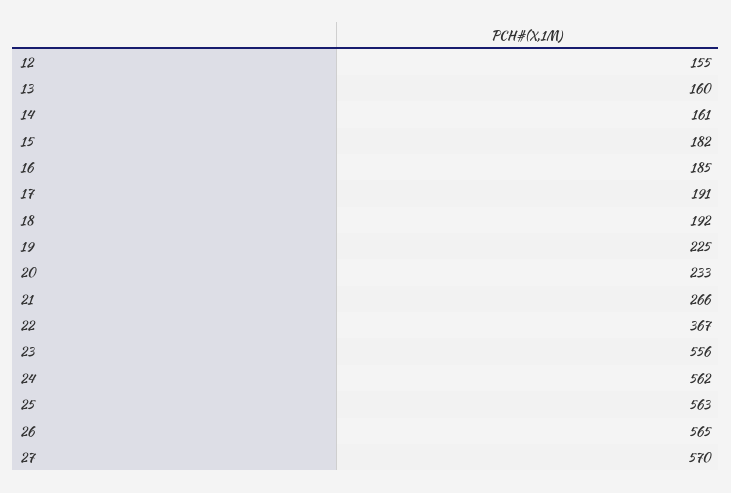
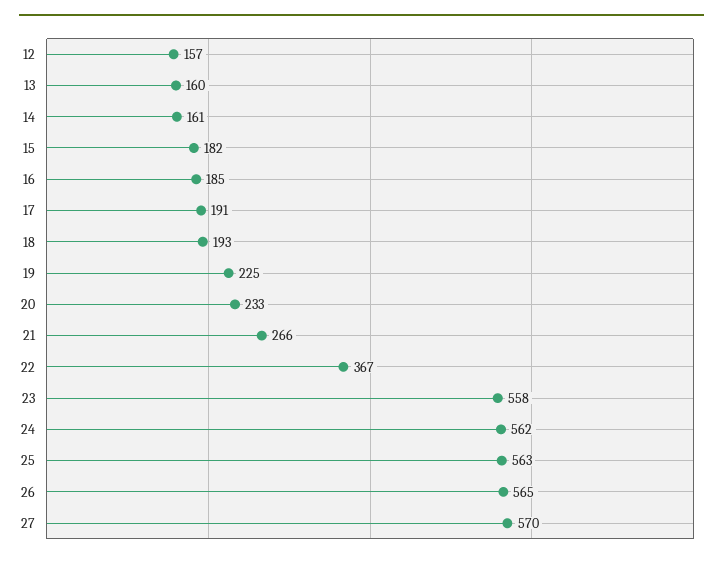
12: 155 -> 157
18: 192 -> 193
23: 556 -> 558

